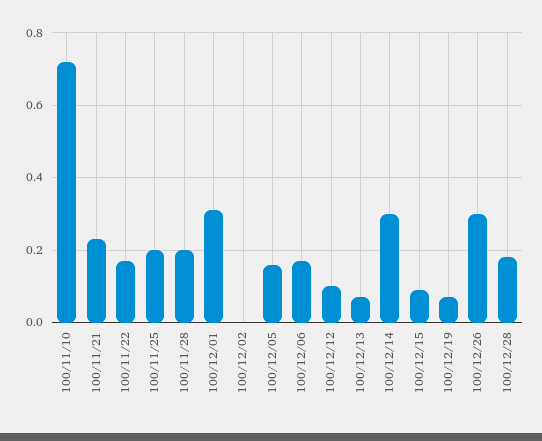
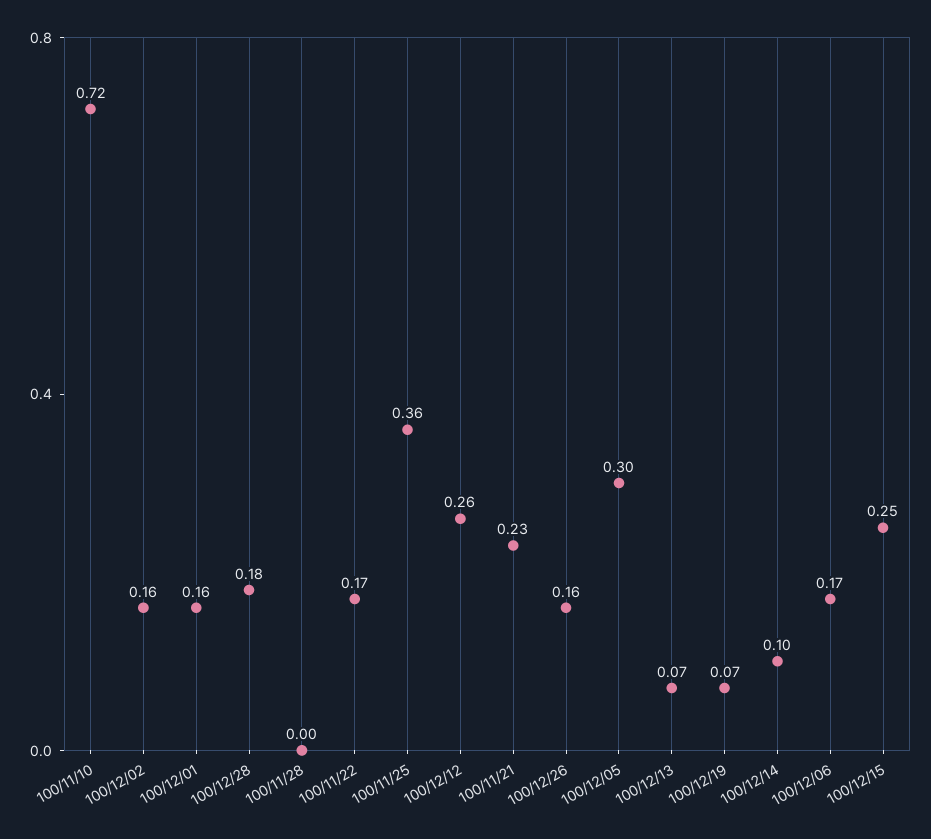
100/11/25: 0.2 -> 0.36
100/11/28: 0.2 -> 0
100/12/01: 0.3 -> 0.16
100/12/02: 0 -> 0.16
100/12/05: 0.15 -> 0.3
100/12/12: 0.1 -> 0.26
100/12/14: 0.3 -> 0.1
100/12/15: 0.1 -> 0.25
100/12/26: 0.3 -> 0.16

